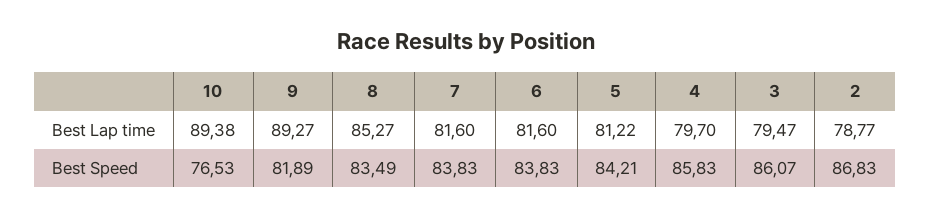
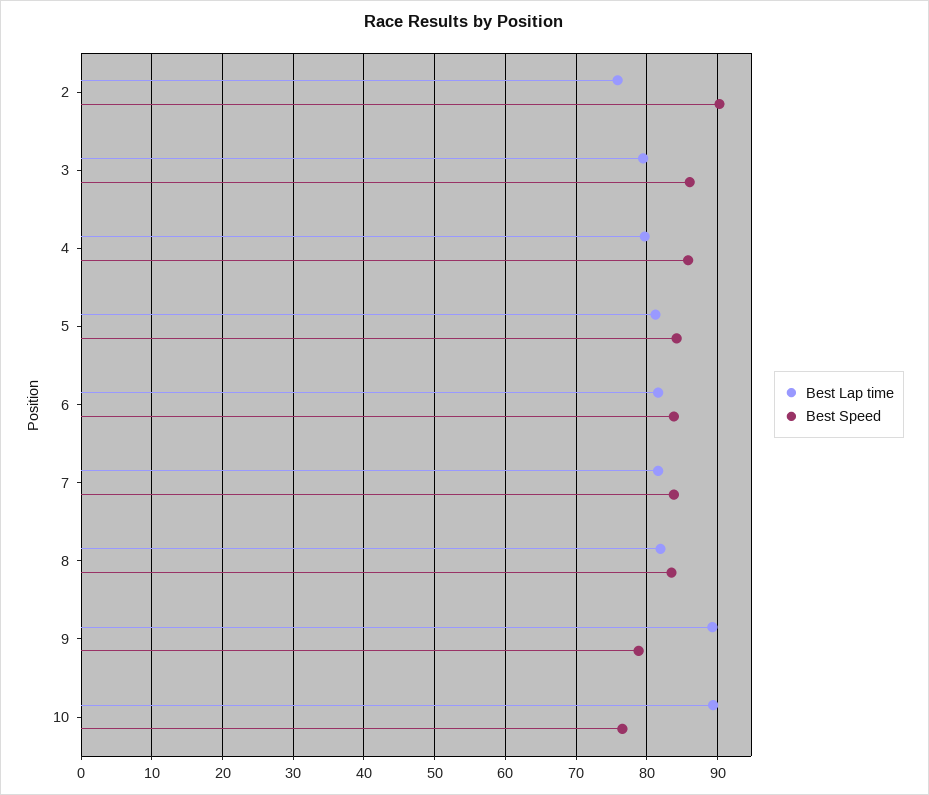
Best Lap time, 8: 85.27 -> 82
Best Lap time, 2: 78.77 -> 76
Best Speed, 9: 81.89 -> 79
Best Speed, 2: 86.83 -> 90

